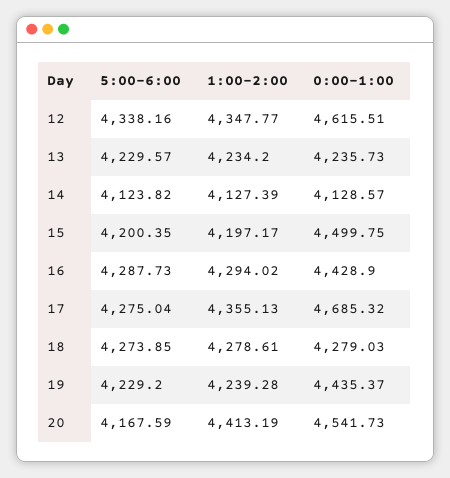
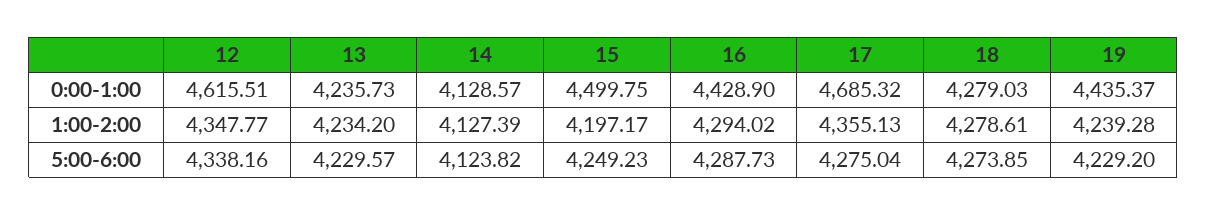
5:00-6:00, 15: 4200.35 -> 4249.23
5:00-6:00, 20: 4167.59 -> none
1:00-2:00, 20: 4413.19 -> none
0:00-1:00, 20: 4541.73 -> none

